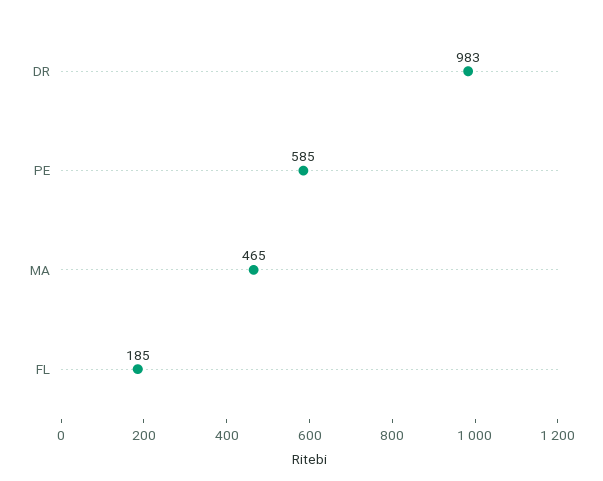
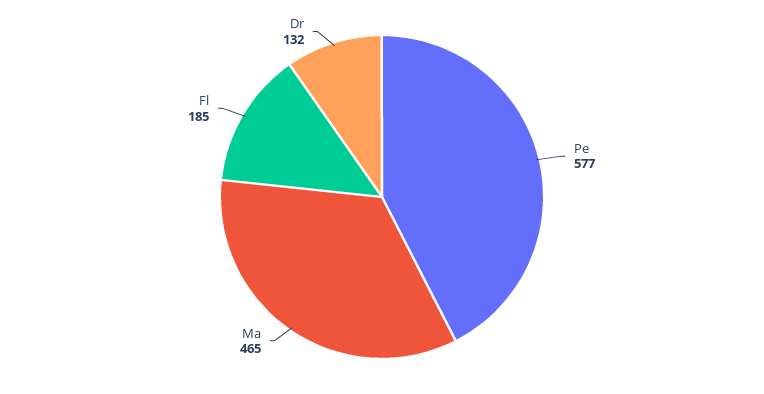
DR: 983 -> 132
PE: 585 -> 577

